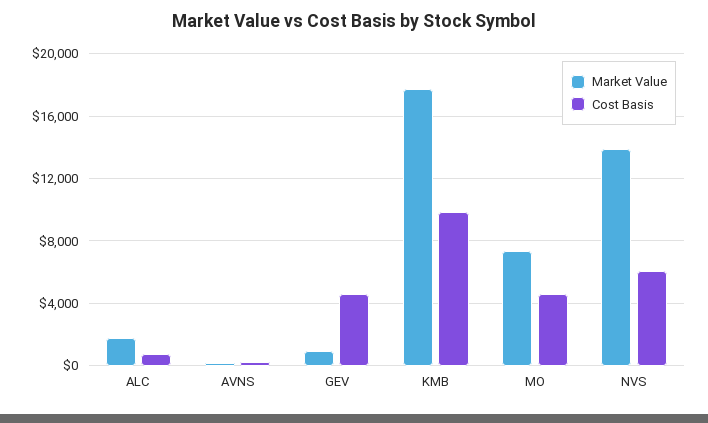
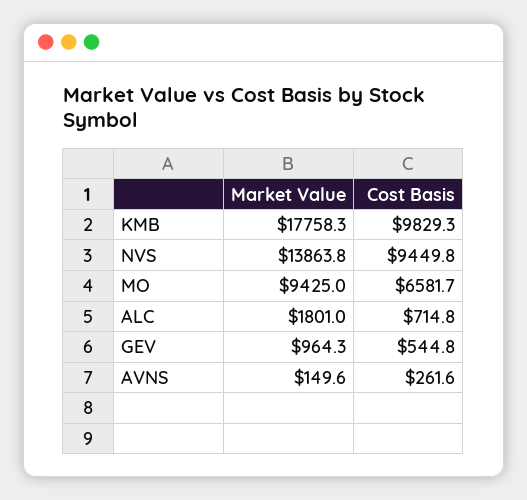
Cost Basis, GEV: 4500 -> 544.8
Market Value, MO: 7500 -> 9425
Cost Basis, MO: 4500 -> 6581.7
Cost Basis, NVS: 6000 -> 9449.8

